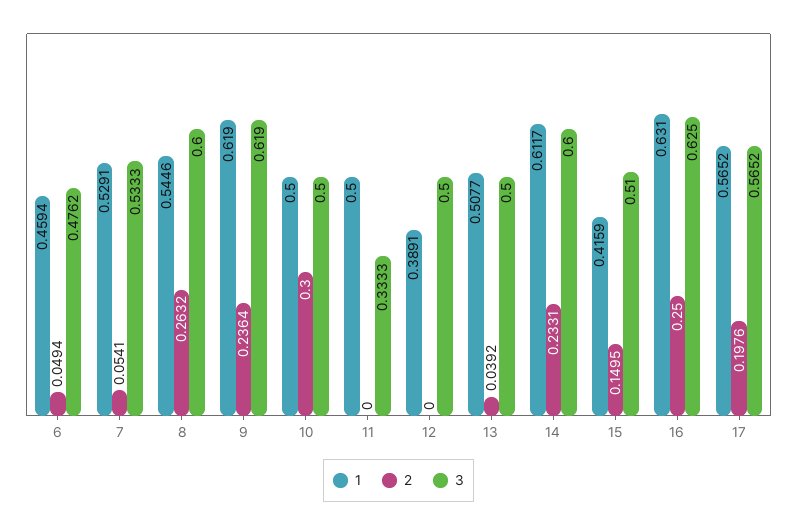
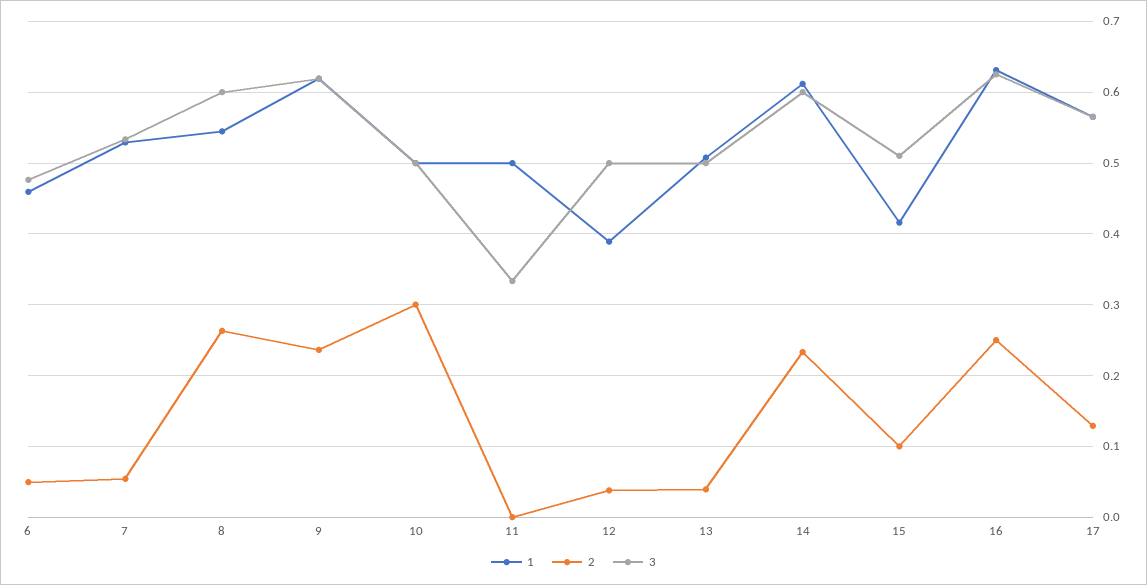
2, 12: 0 -> 0.04
2, 15: 0.1495 -> 0.1
2, 17: 0.1976 -> 0.13

